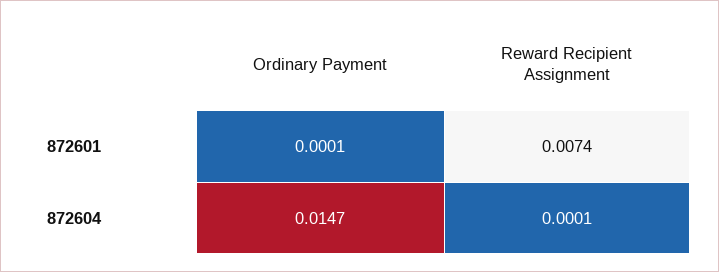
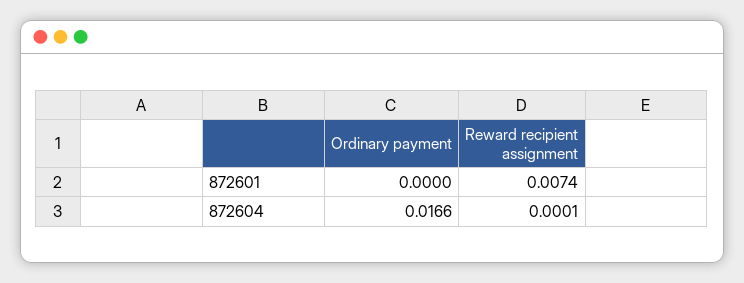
Ordinary Payment, 872601: 0.0001 -> 0
Ordinary Payment, 872604: 0.0147 -> 0.0166

